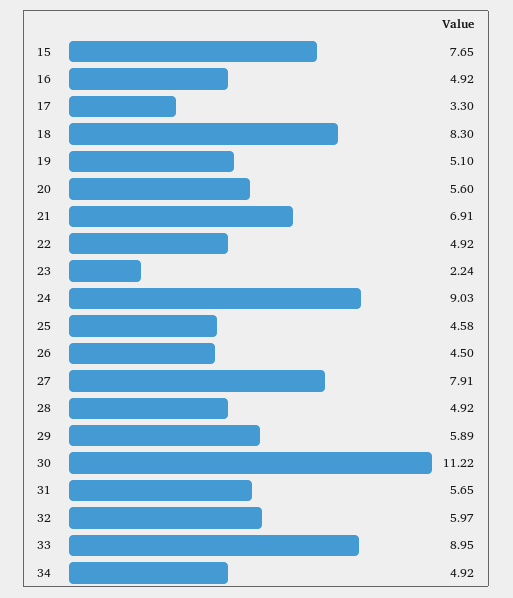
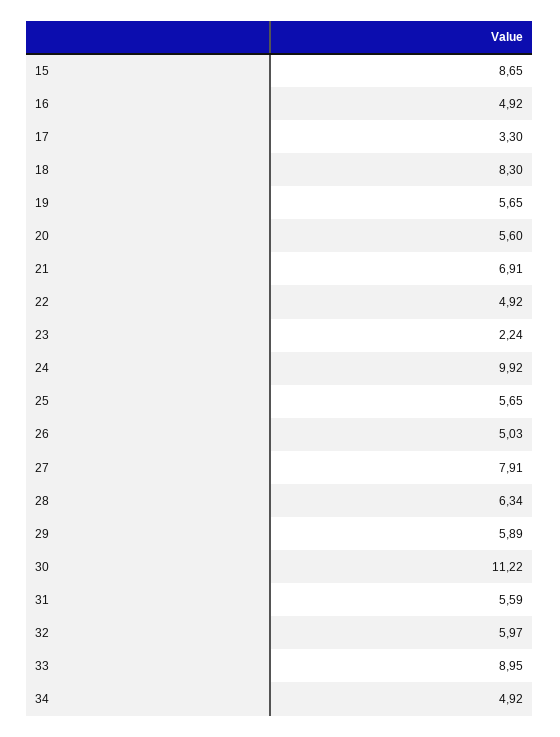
15: 7.65 -> 8.65
19: 5.1 -> 5.65
24: 9.03 -> 9.92
25: 4.58 -> 5.65
26: 4.5 -> 5.03
28: 4.92 -> 6.34
31: 5.65 -> 5.59

